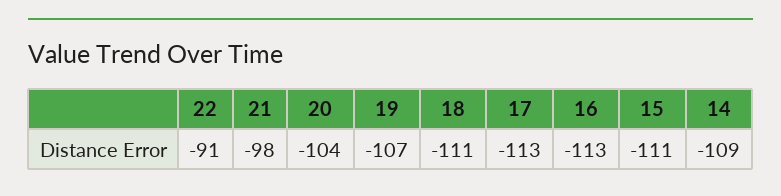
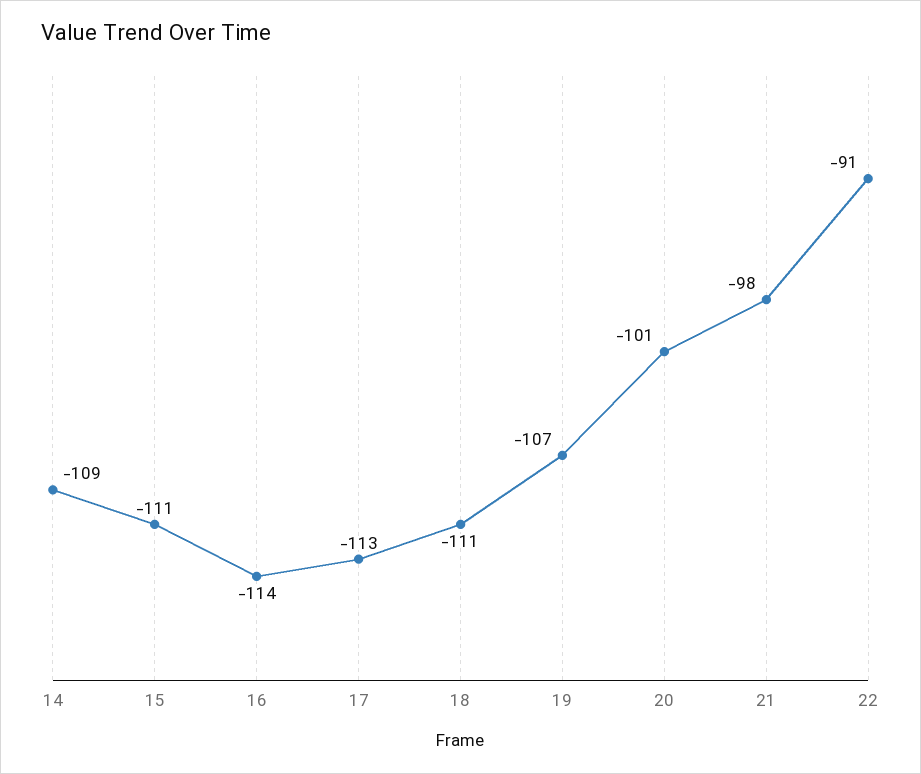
20: -104 -> -101
16: -113 -> -114

